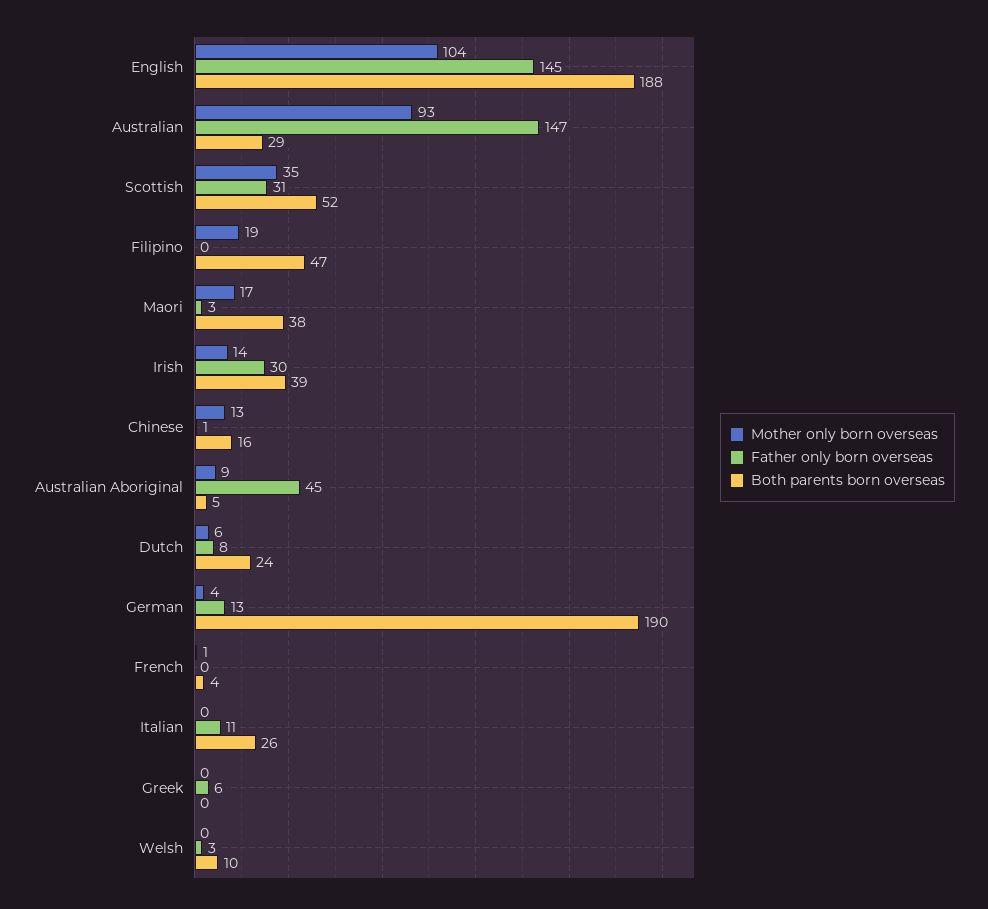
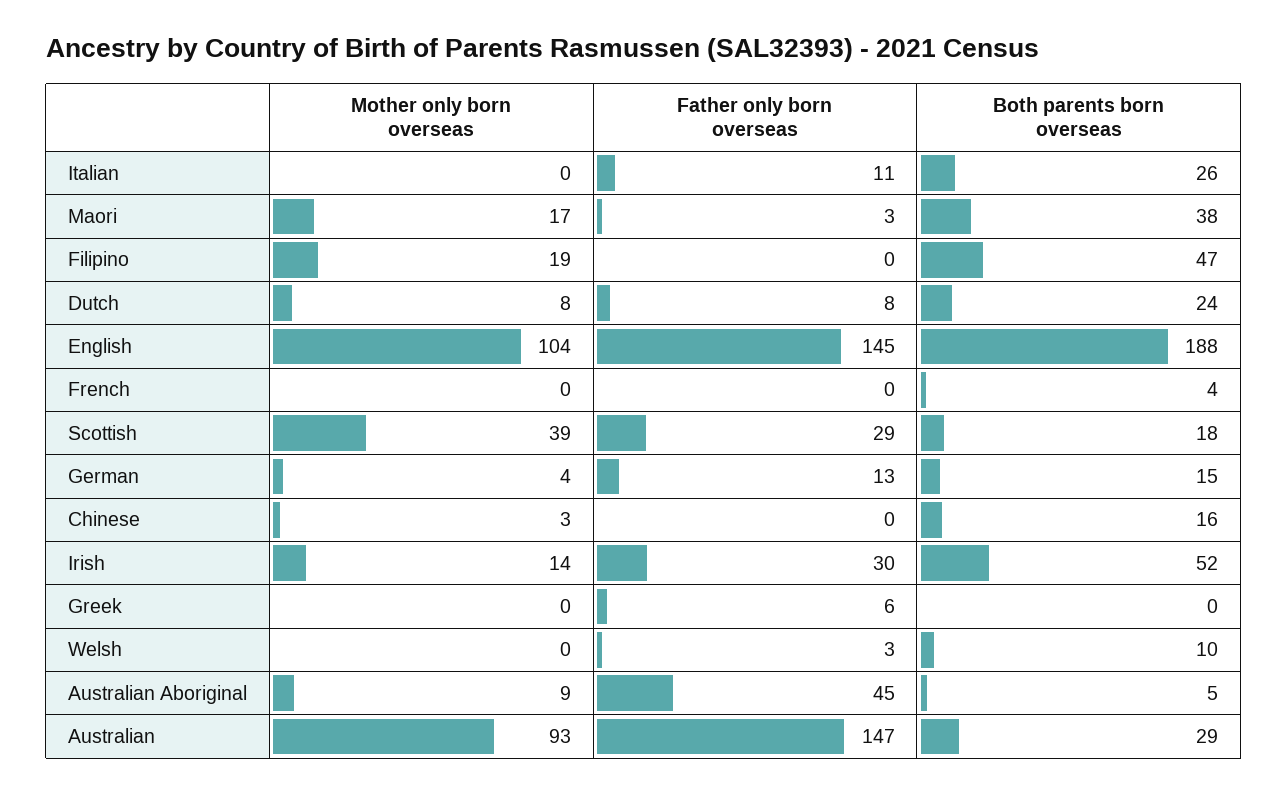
Mother only born overseas, Scottish: 35 -> 39
Father only born overseas, Scottish: 31 -> 29
Both parents born overseas, Scottish: 52 -> 18
Both parents born overseas, Irish: 39 -> 52
Mother only born overseas, Chinese: 13 -> 3
Father only born overseas, Chinese: 1 -> 0
Mother only born overseas, Dutch: 6 -> 8
Both parents born overseas, German: 190 -> 15
Mother only born overseas, French: 1 -> 0

